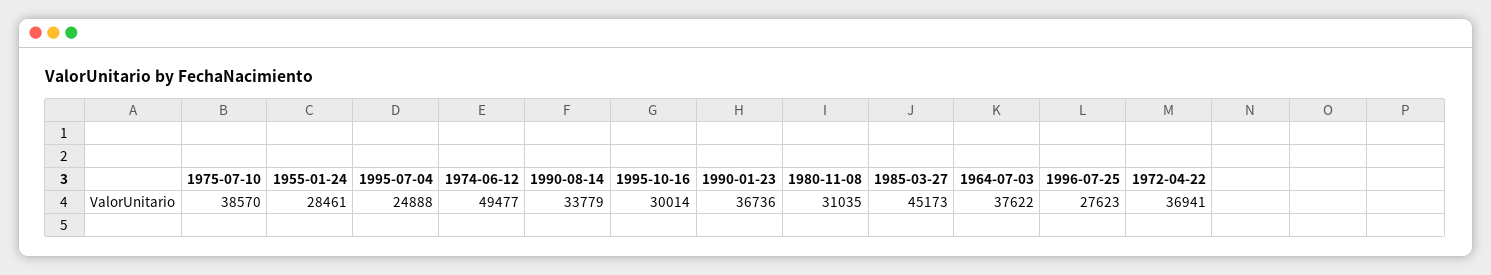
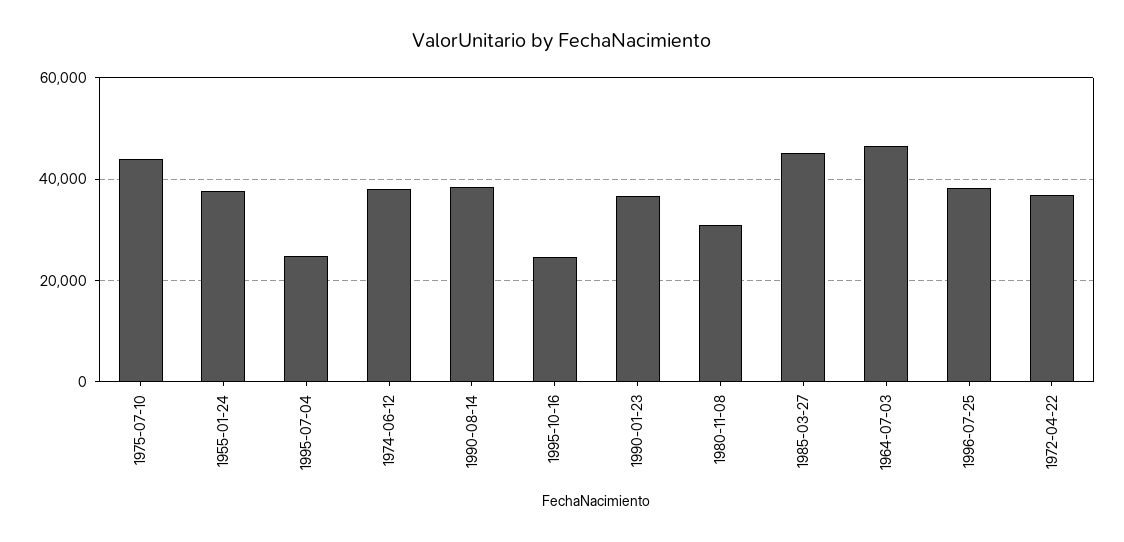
1975-07-10: 38570 -> 44000
1955-01-24: 28461 -> 38000
1974-06-12: 49477 -> 38000
1990-08-14: 33779 -> 38000
1995-10-16: 30014 -> 24000
1964-07-03: 37622 -> 46000
1996-07-25: 27623 -> 38000

